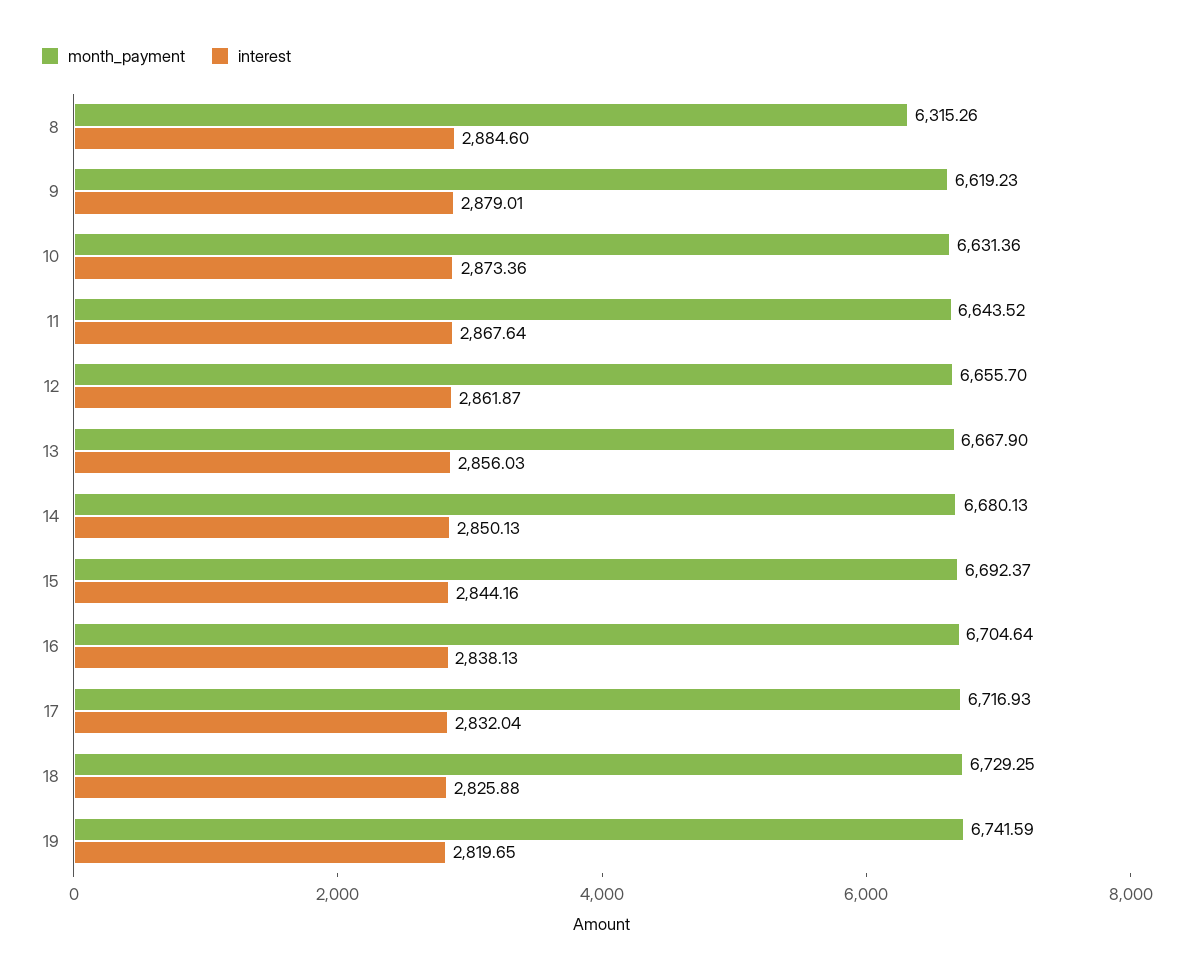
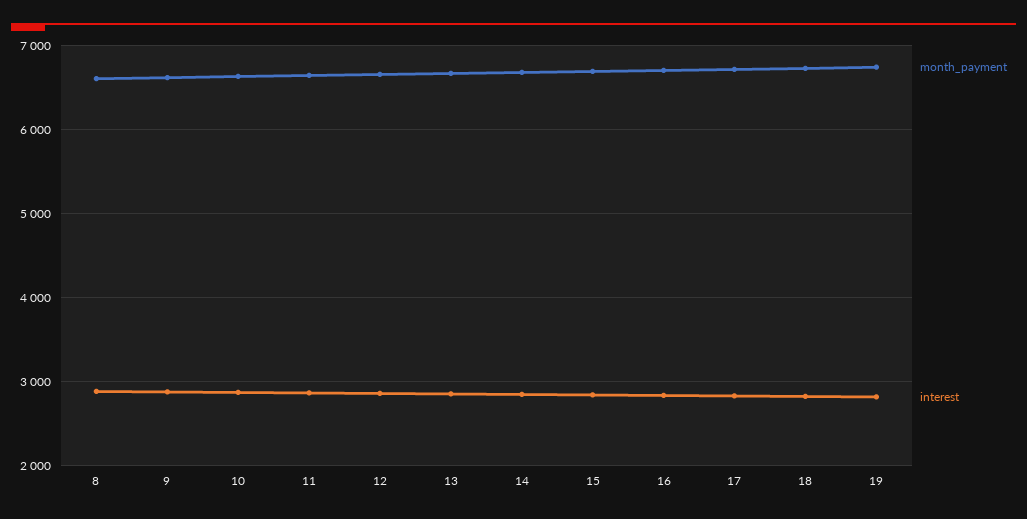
month_payment, 8: 6315.26 -> 6600

